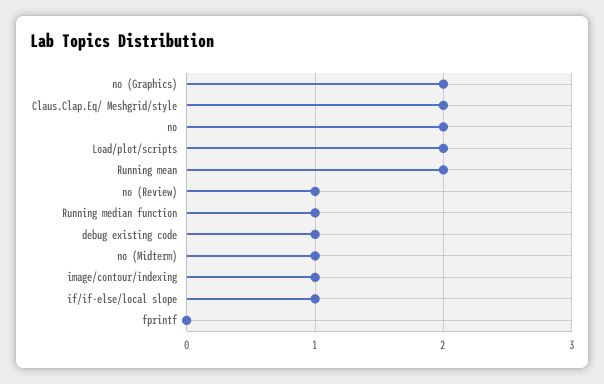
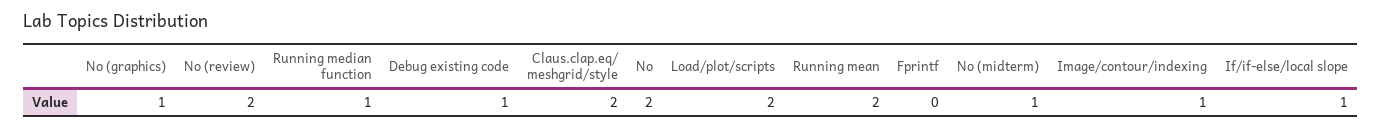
no (Graphics): 2 -> 1
no (Review): 1 -> 2

